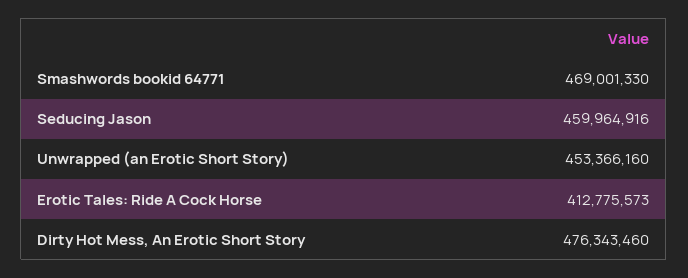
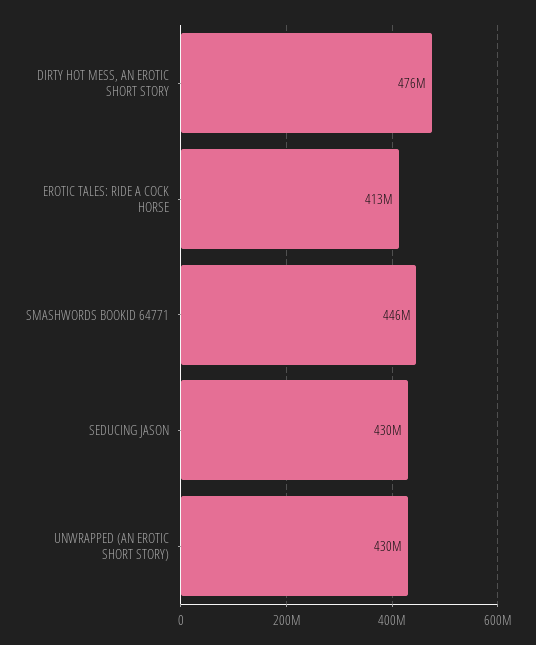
Smashwords bookid 64771: 469001330 -> 446000000
Seducing Jason: 459964916 -> 430000000
Unwrapped (an Erotic Short Story): 453366160 -> 430000000

